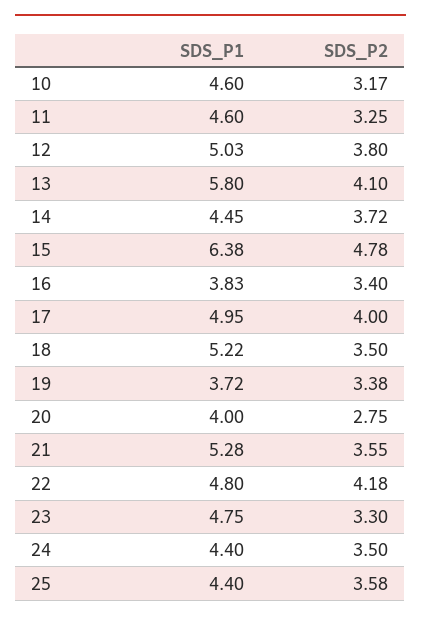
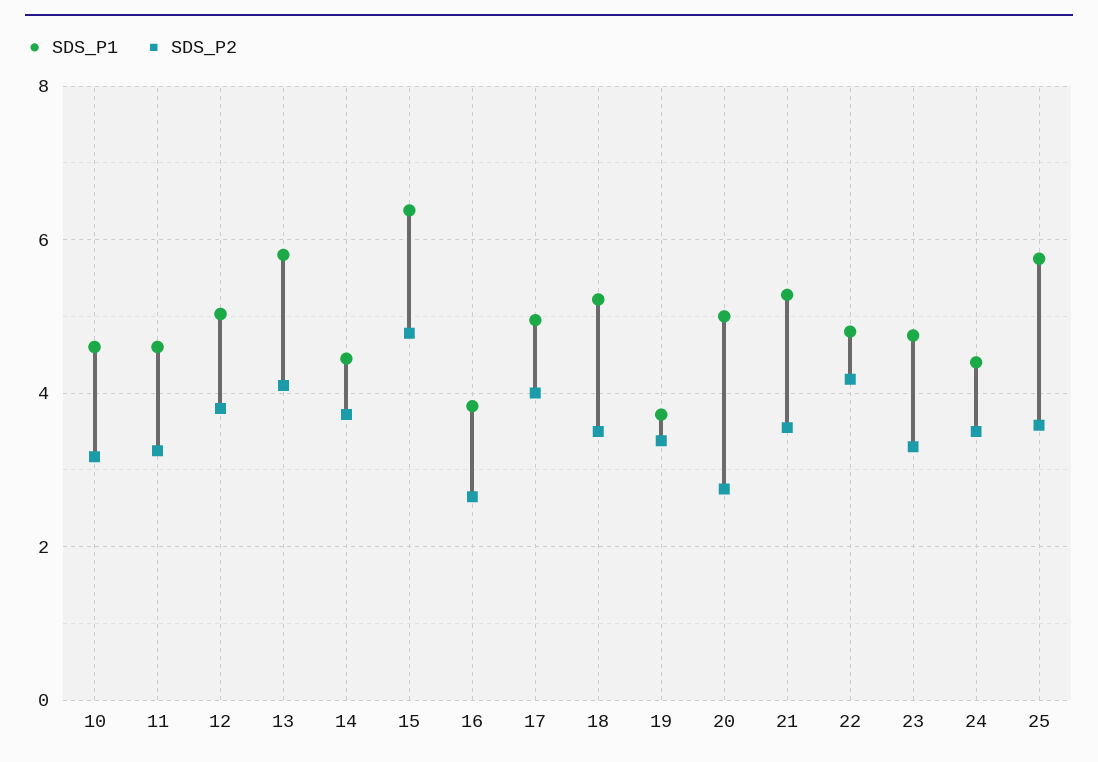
SDS_P2, 16: 3.4 -> 2.6
SDS_P1, 20: 4 -> 5
SDS_P1, 25: 4.4 -> 5.8

